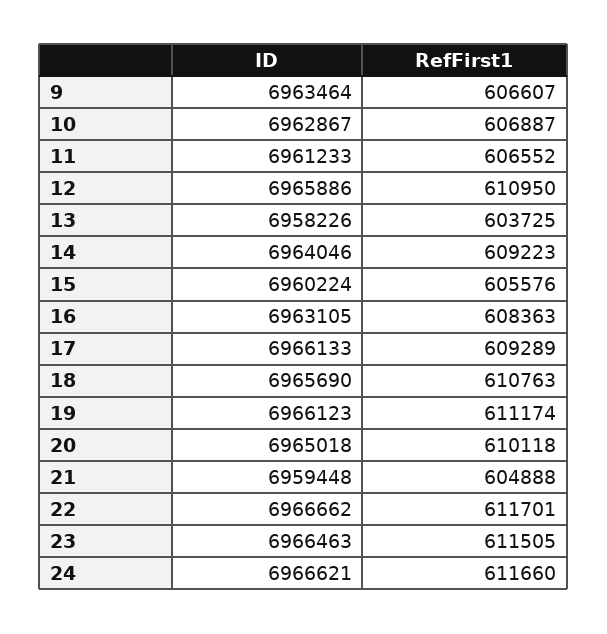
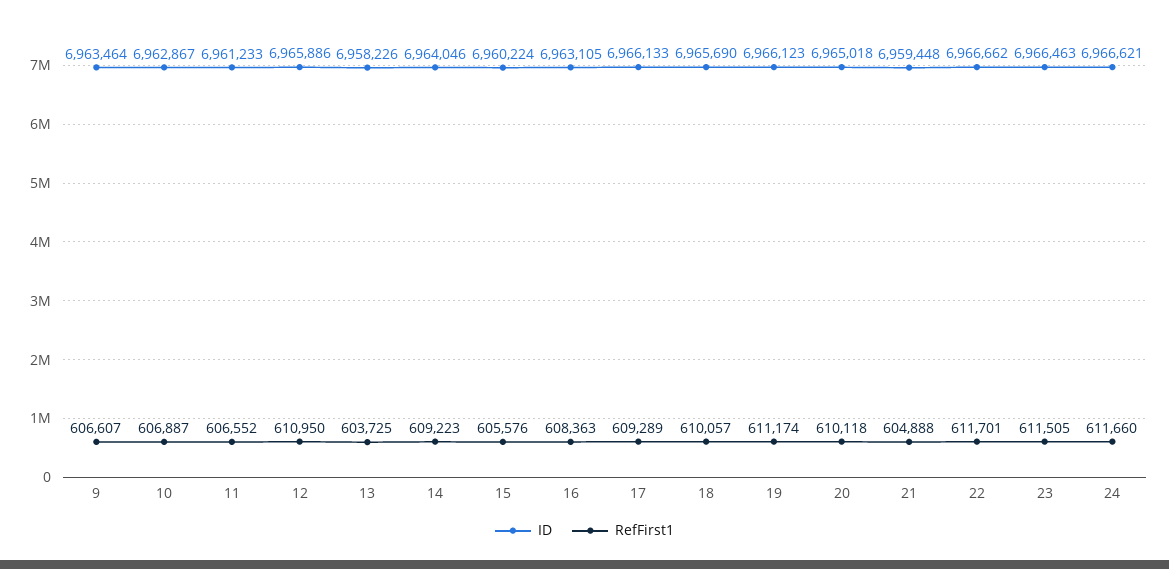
RefFirst1, 18: 610763 -> 610057

